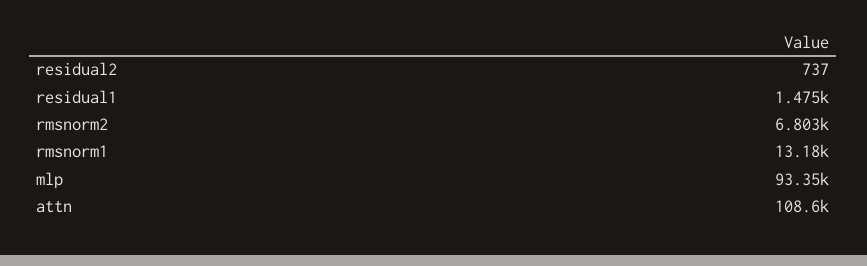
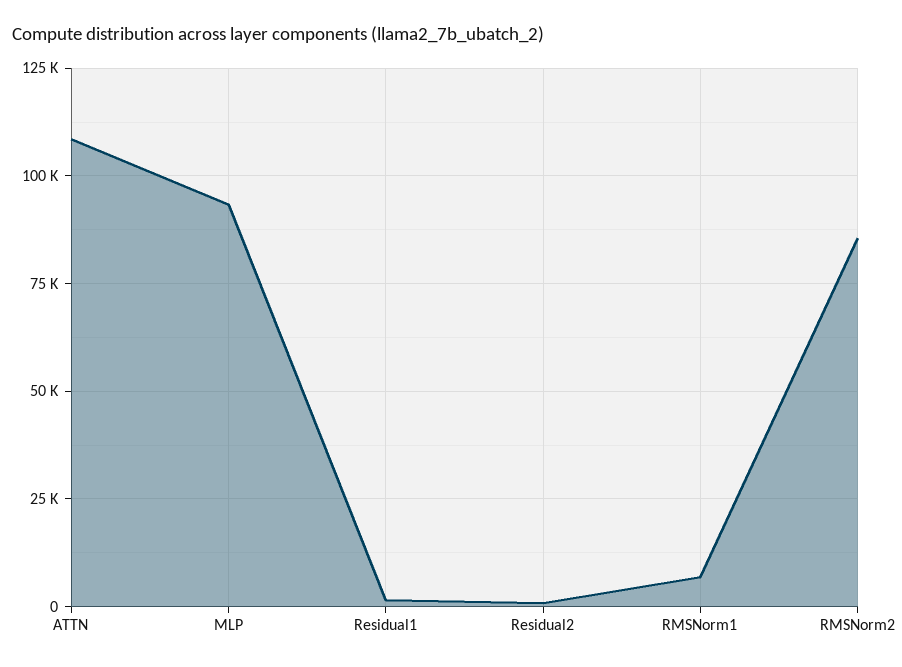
rmsnorm2: 6803 -> 85000
rmsnorm1: 13180 -> 7500

